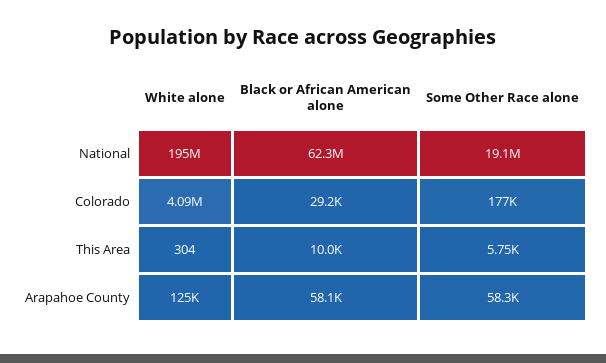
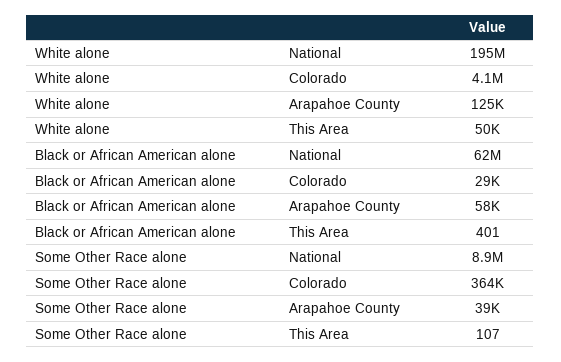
Some Other Race alone, National: 19100000 -> 8900000
Some Other Race alone, Colorado: 177000 -> 364000
White alone, This Area: 304 -> 50000
Black or African American alone, This Area: 10000 -> 401
Some Other Race alone, This Area: 5750 -> 107
Some Other Race alone, Arapahoe County: 58300 -> 39000

